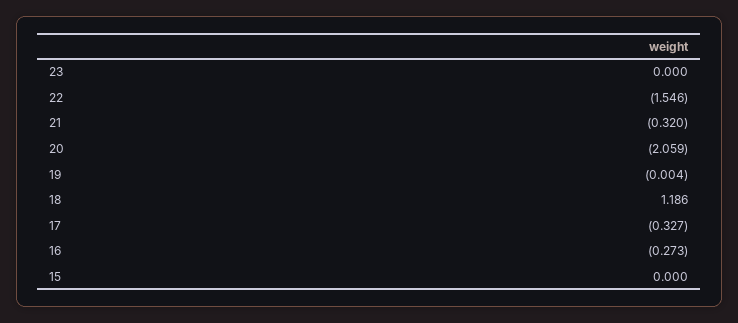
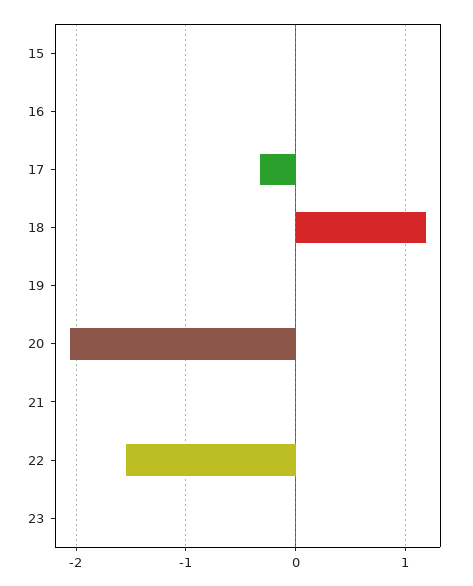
21: -0.32 -> 0
16: -0.273 -> 0

